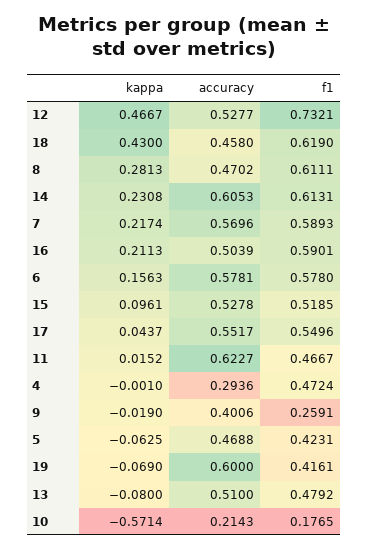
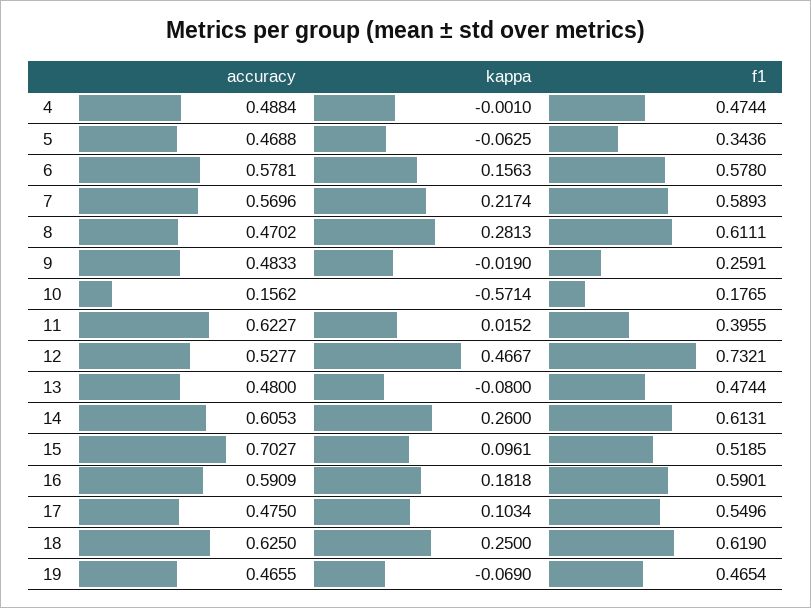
kappa, 18: 0.43 -> 0.25
accuracy, 18: 0.458 -> 0.625
kappa, 14: 0.2308 -> 0.26
kappa, 16: 0.2113 -> 0.1818
accuracy, 16: 0.5039 -> 0.5909
accuracy, 15: 0.5278 -> 0.7027
kappa, 17: 0.0437 -> 0.1034
accuracy, 17: 0.5517 -> 0.475
f1, 11: 0.4667 -> 0.3955
accuracy, 4: 0.2936 -> 0.4884
f1, 4: 0.4724 -> 0.4744
accuracy, 9: 0.4006 -> 0.4833
f1, 5: 0.4231 -> 0.3436
accuracy, 19: 0.6 -> 0.4655
f1, 19: 0.4161 -> 0.4654
accuracy, 13: 0.51 -> 0.48
f1, 13: 0.4792 -> 0.4744
accuracy, 10: 0.2143 -> 0.1562

